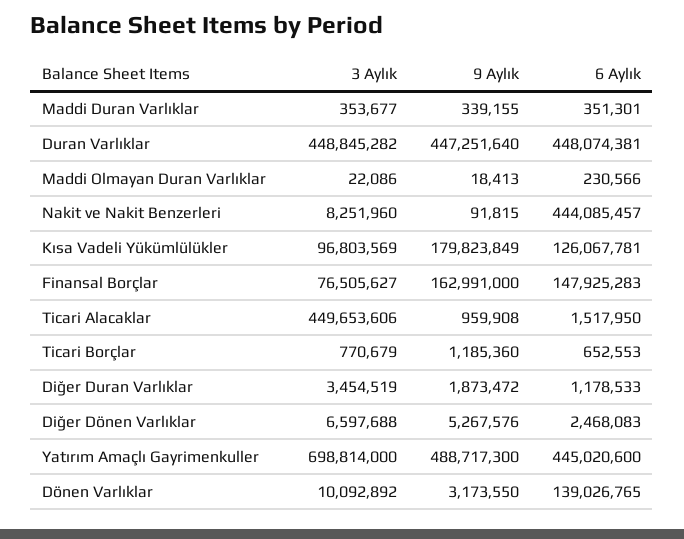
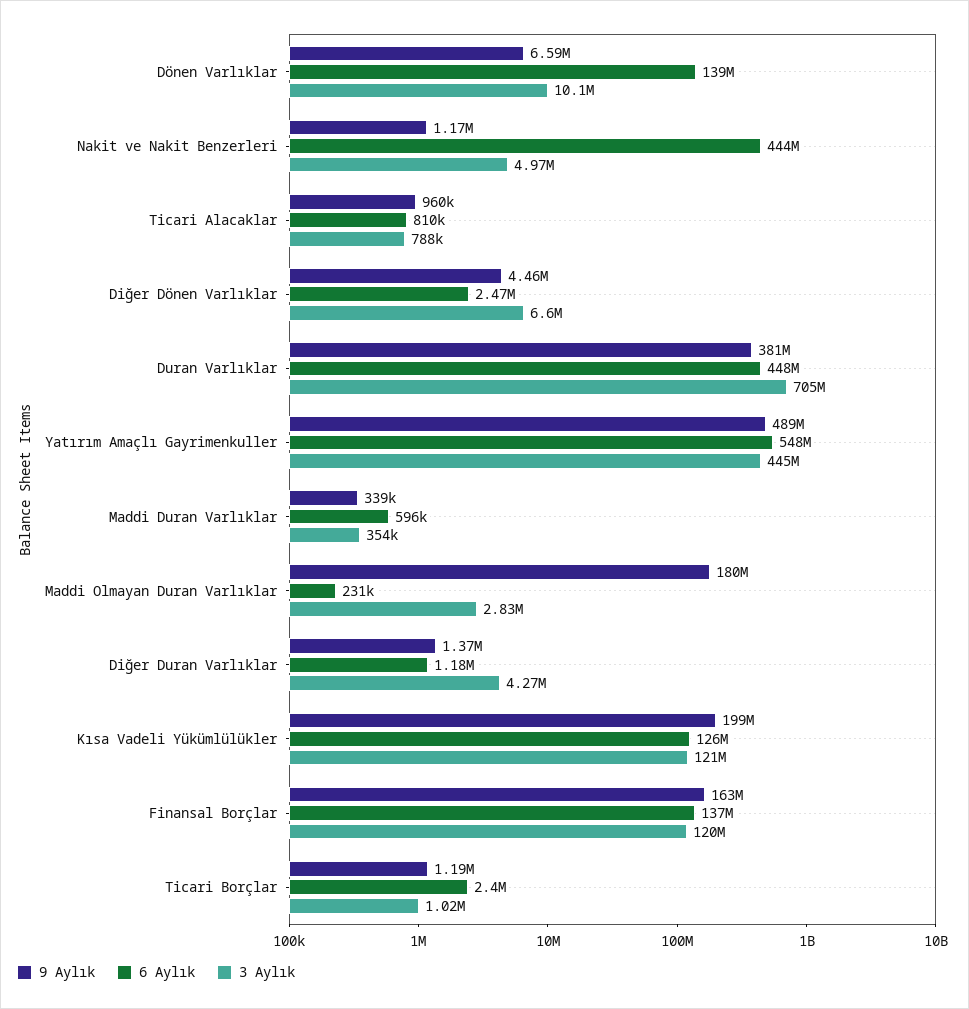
6 Aylık, Maddi Duran Varlıklar: 351301 -> 596000
3 Aylık, Duran Varlıklar: 448845282 -> 705000000
9 Aylık, Duran Varlıklar: 447251640 -> 381000000
3 Aylık, Maddi Olmayan Duran Varlıklar: 22086 -> 2830000
9 Aylık, Maddi Olmayan Duran Varlıklar: 18413 -> 180000000
3 Aylık, Nakit ve Nakit Benzerleri: 8251960 -> 4970000
9 Aylık, Nakit ve Nakit Benzerleri: 91815 -> 1170000
3 Aylık, Kısa Vadeli Yükümlülükler: 96803569 -> 121000000
9 Aylık, Kısa Vadeli Yükümlülükler: 179823849 -> 199000000
3 Aylık, Finansal Borçlar: 76505627 -> 120000000
6 Aylık, Finansal Borçlar: 147925283 -> 137000000
3 Aylık, Ticari Alacaklar: 449653606 -> 788000
6 Aylık, Ticari Alacaklar: 1517950 -> 810000
3 Aylık, Ticari Borçlar: 770679 -> 1020000
6 Aylık, Ticari Borçlar: 652553 -> 2400000
3 Aylık, Diğer Duran Varlıklar: 3454519 -> 4270000
9 Aylık, Diğer Duran Varlıklar: 1873472 -> 1370000
9 Aylık, Diğer Dönen Varlıklar: 5267576 -> 4460000
3 Aylık, Yatırım Amaçlı Gayrimenkuller: 698814000 -> 445000000
6 Aylık, Yatırım Amaçlı Gayrimenkuller: 445020600 -> 548000000
9 Aylık, Dönen Varlıklar: 3173550 -> 6590000

